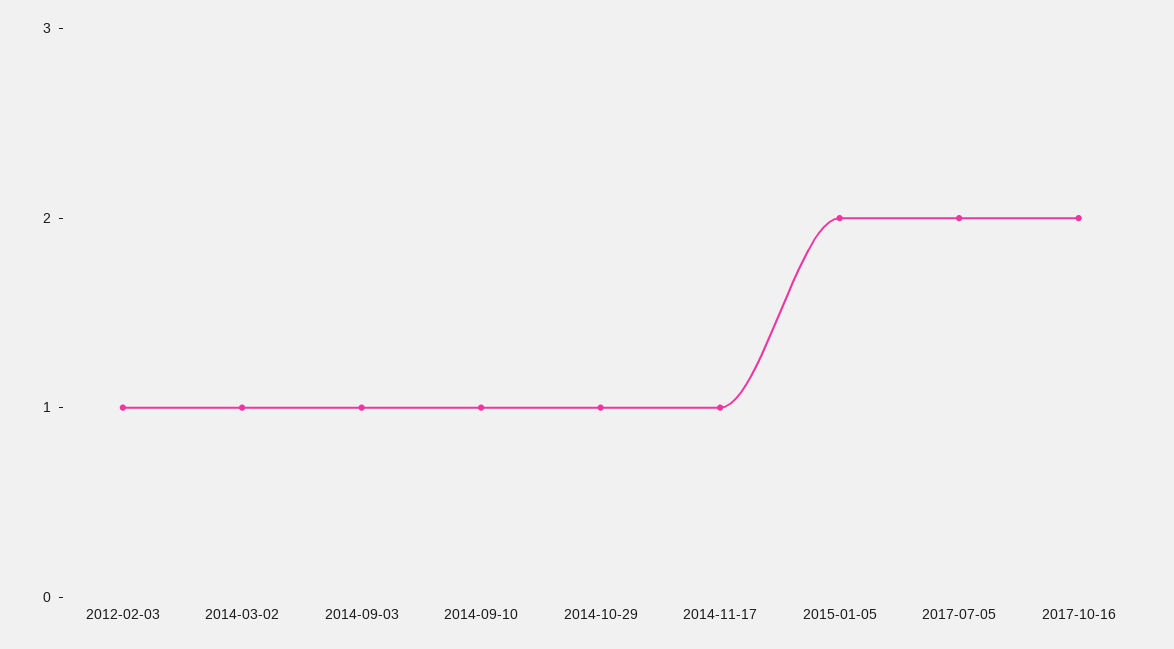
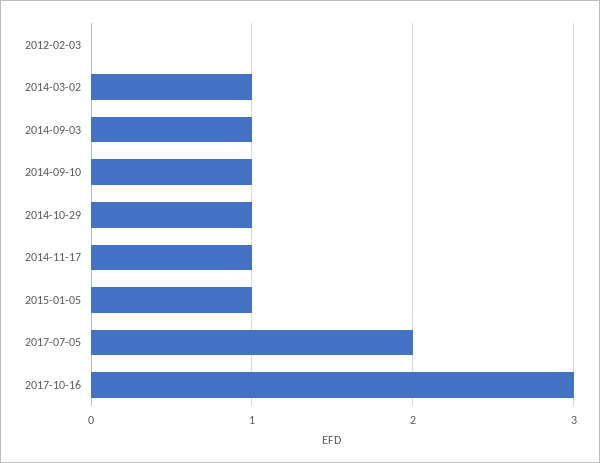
2012-02-03: 1 -> 0
2015-01-05: 2 -> 1
2017-10-16: 2 -> 3

